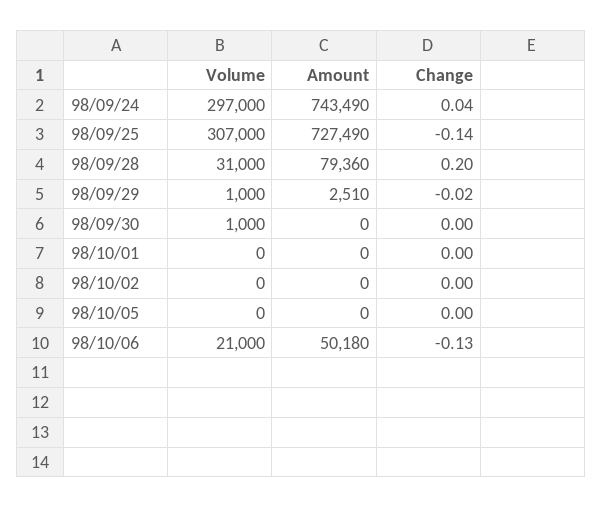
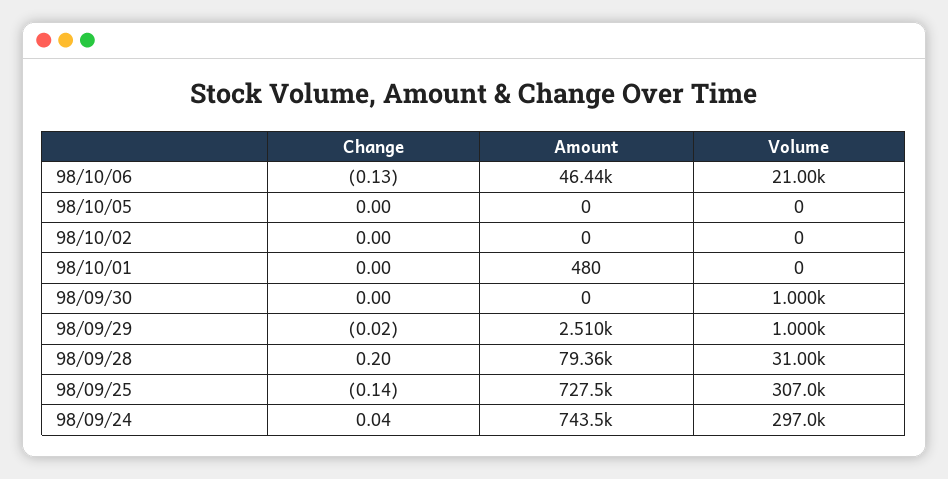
Amount, 98/10/01: 0 -> 480
Amount, 98/10/06: 50180 -> 46440

